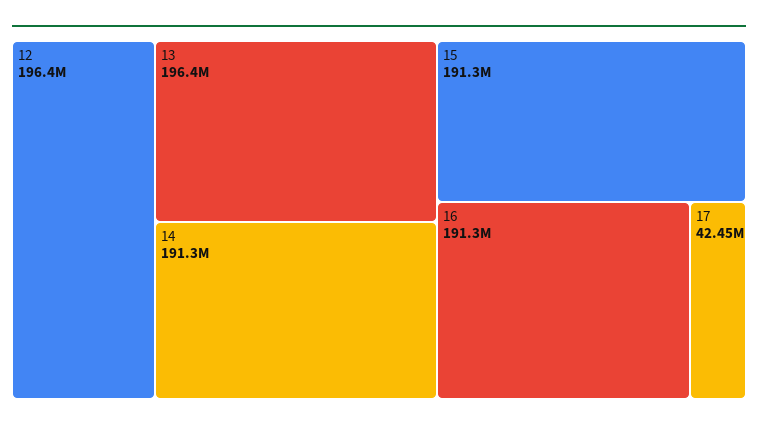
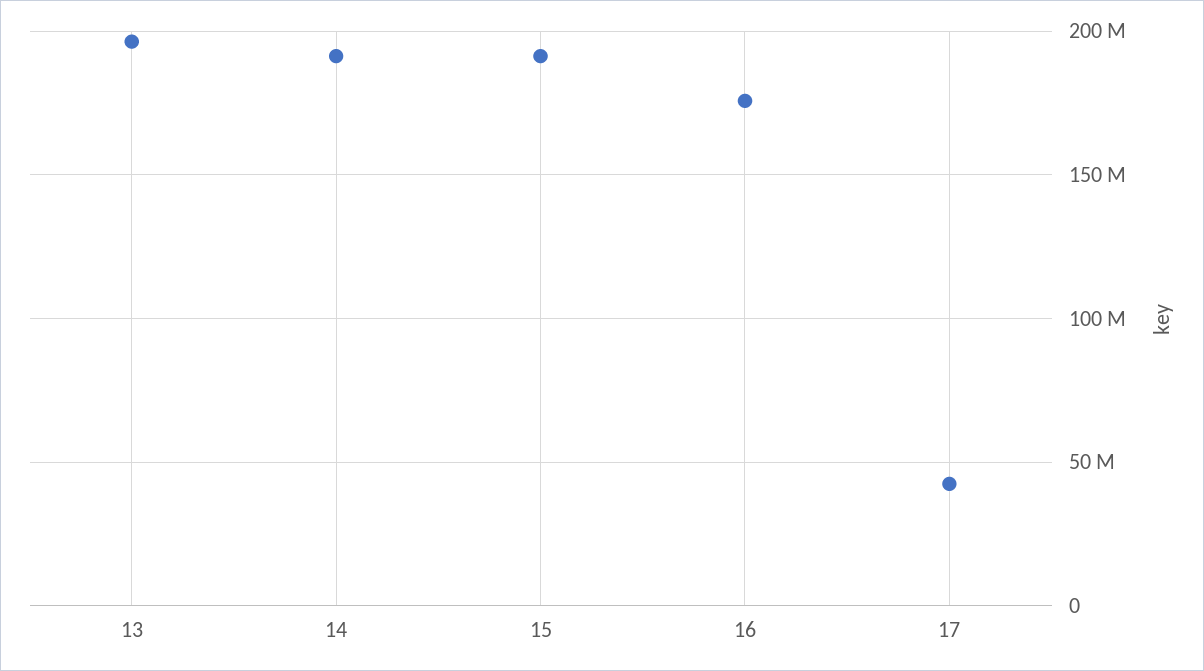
12: 196400000 -> none
16: 191300000 -> 175000000

